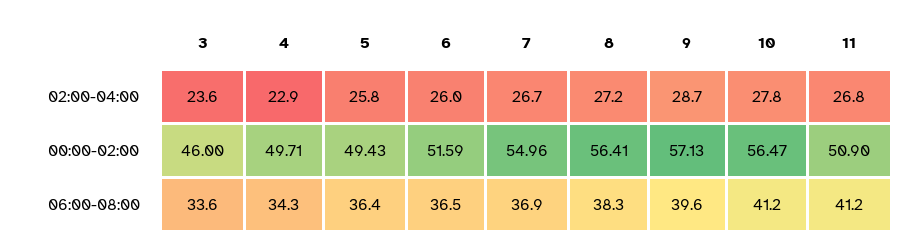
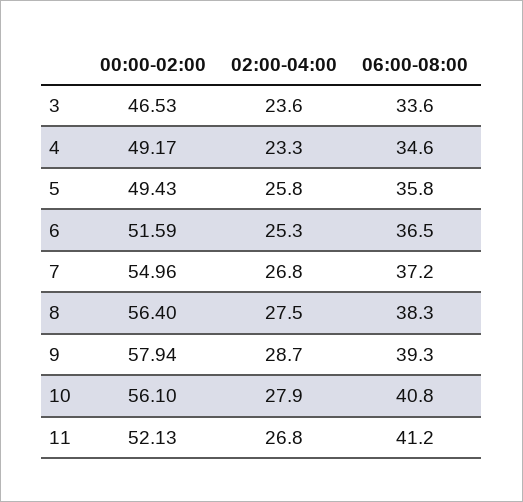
4, 02:00-04:00: 22.9 -> 23.3
6, 02:00-04:00: 26 -> 25.3
7, 02:00-04:00: 26.7 -> 26.8
8, 02:00-04:00: 27.2 -> 27.5
10, 02:00-04:00: 27.8 -> 27.9
3, 00:00-02:00: 46 -> 46.53
4, 00:00-02:00: 49.71 -> 49.17
8, 00:00-02:00: 56.41 -> 56.4
9, 00:00-02:00: 57.13 -> 57.94
10, 00:00-02:00: 56.47 -> 56.1
11, 00:00-02:00: 50.9 -> 52.13
4, 06:00-08:00: 34.3 -> 34.6
5, 06:00-08:00: 36.4 -> 35.8
7, 06:00-08:00: 36.9 -> 37.2
9, 06:00-08:00: 39.6 -> 39.3
10, 06:00-08:00: 41.2 -> 40.8

